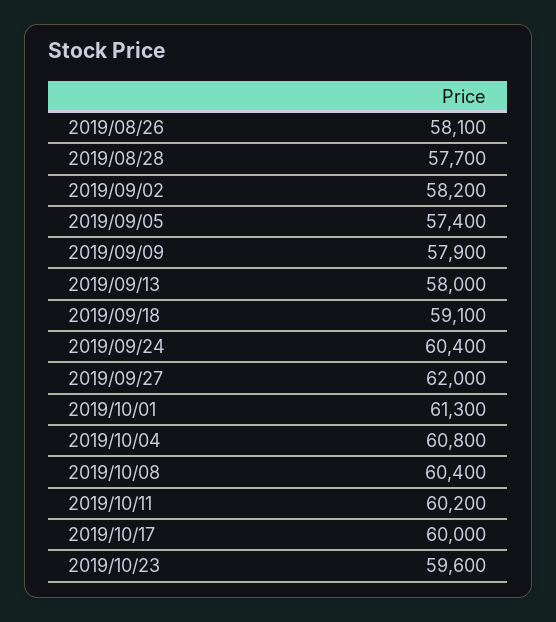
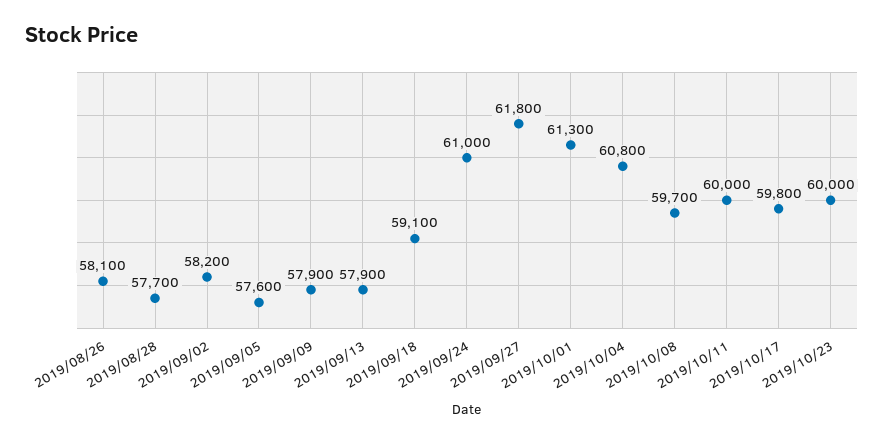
2019/09/05: 57400 -> 57600
2019/09/13: 58000 -> 57900
2019/09/24: 60400 -> 61000
2019/09/27: 62000 -> 61800
2019/10/08: 60400 -> 59700
2019/10/11: 60200 -> 60000
2019/10/17: 60000 -> 59800
2019/10/23: 59600 -> 60000

